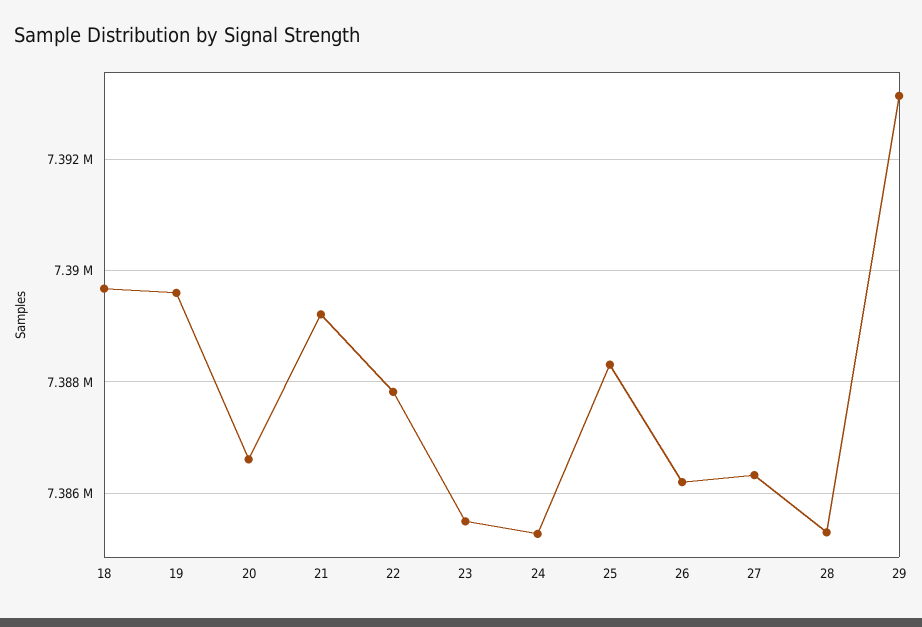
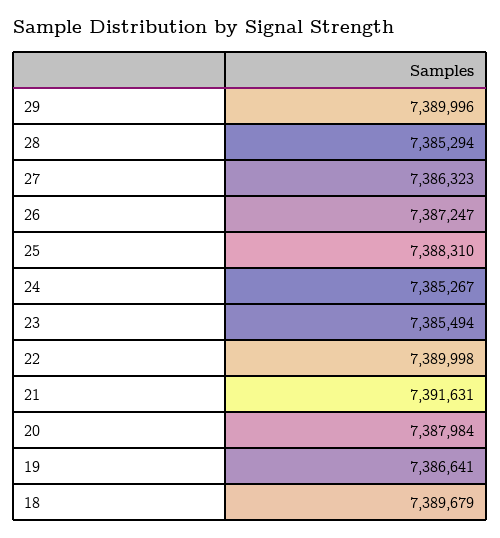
19: 7389600 -> 7386641
20: 7386600 -> 7387984
21: 7389200 -> 7391631
22: 7387800 -> 7389998
26: 7386200 -> 7387247
29: 7393200 -> 7389996

